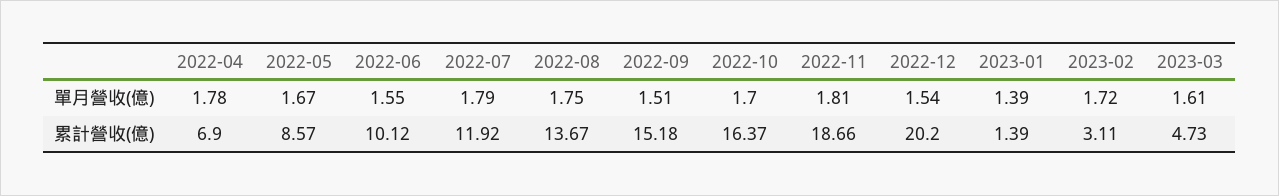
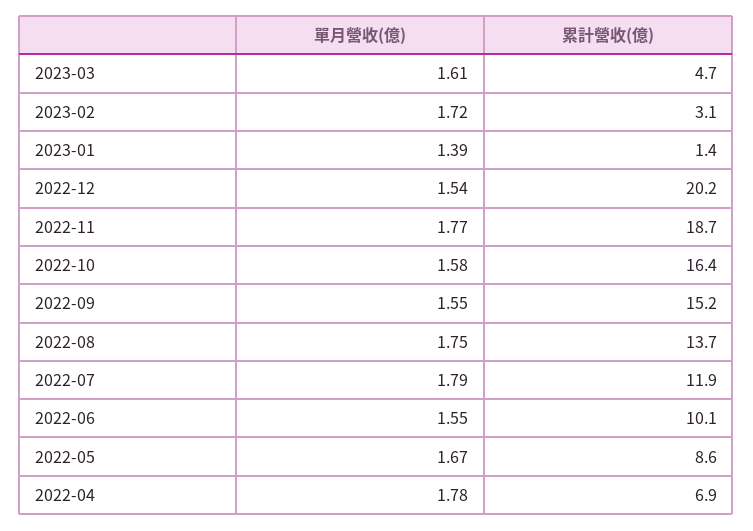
2022-09, 單月營收(億): 1.51 -> 1.55
2022-10, 單月營收(億): 1.7 -> 1.58
2022-11, 單月營收(億): 1.81 -> 1.77

